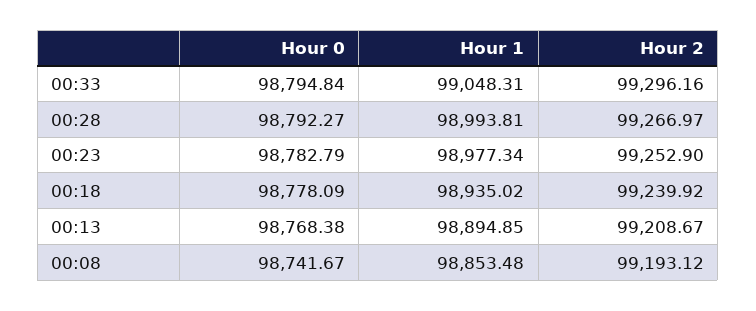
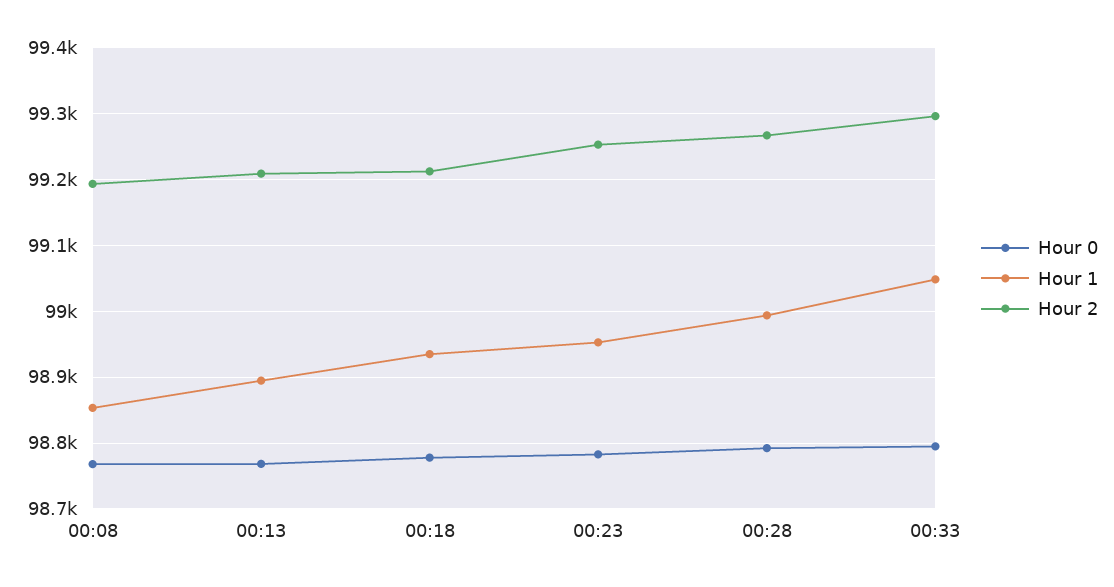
Hour 1, 00:23: 98977.34 -> 98950
Hour 2, 00:18: 99239.92 -> 99210
Hour 0, 00:08: 98741.67 -> 98770

